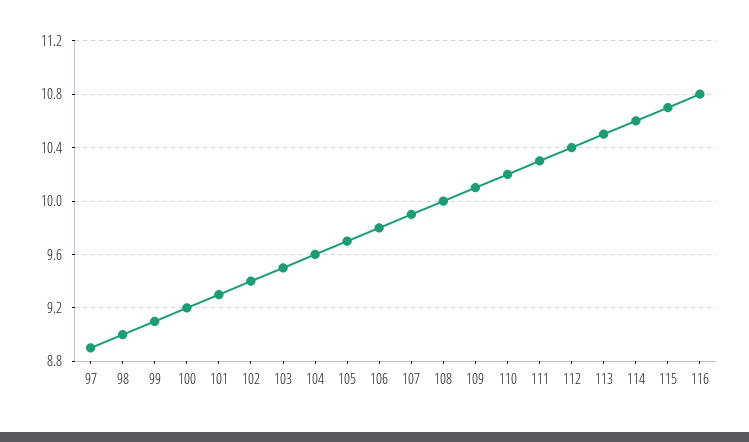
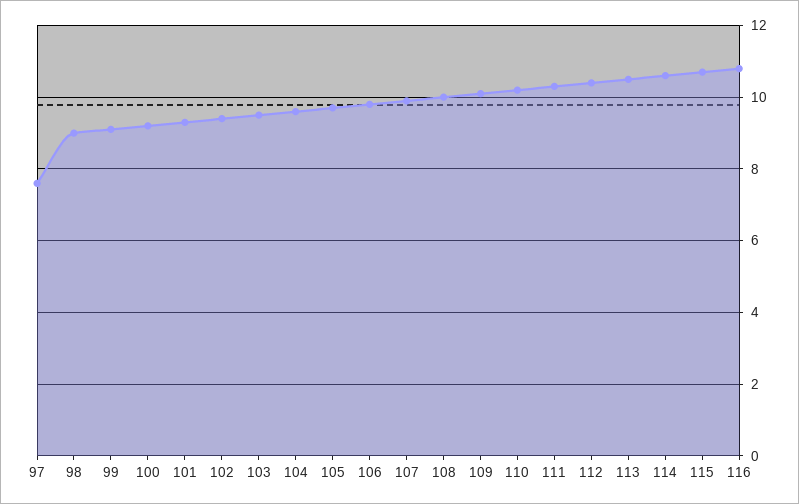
97: 8.9 -> 7.5

